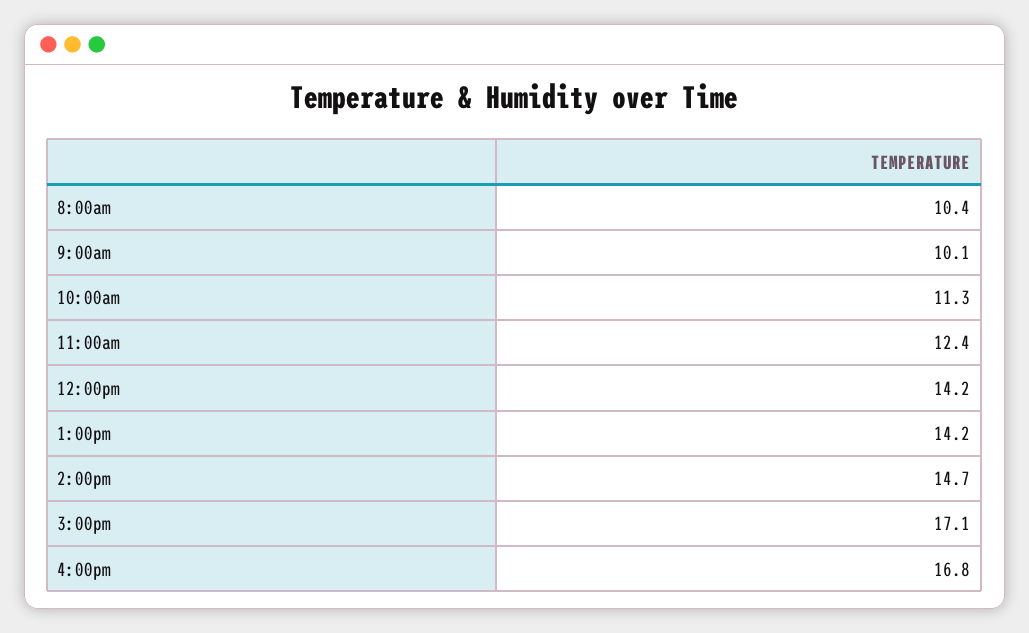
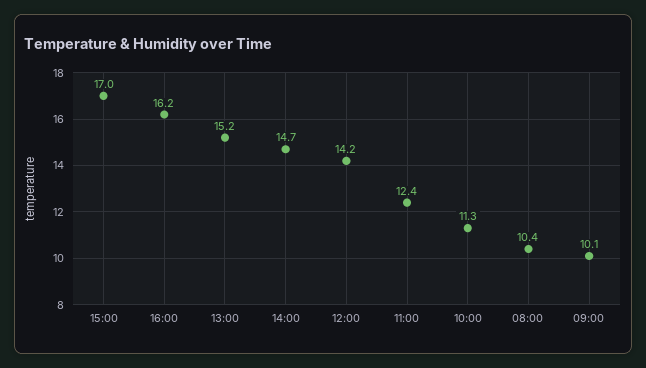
1:00pm: 14.2 -> 15.2
3:00pm: 17.1 -> 17
4:00pm: 16.8 -> 16.2

